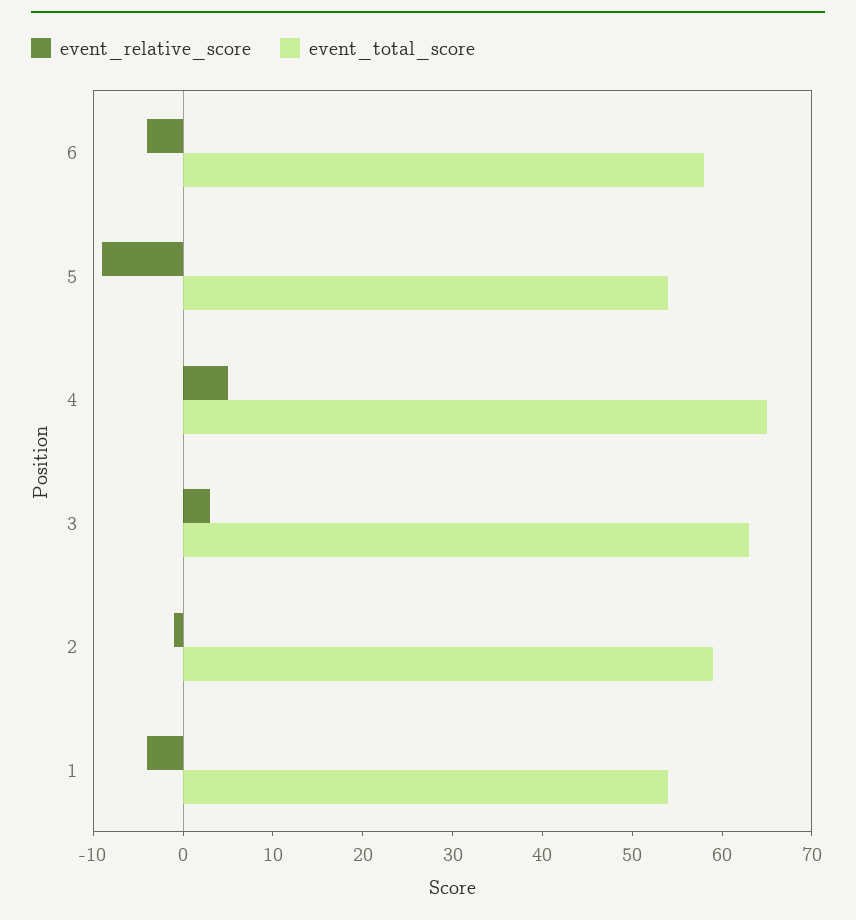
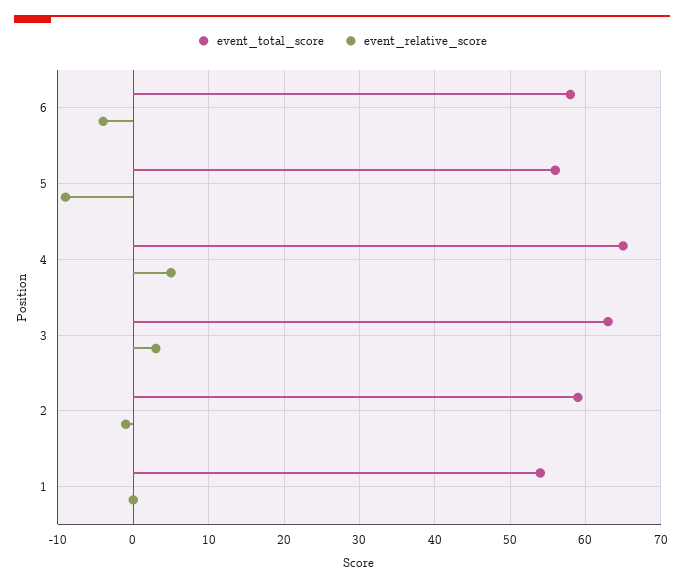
event_total_score, 5: 54 -> 56
event_relative_score, 1: -4 -> 0

